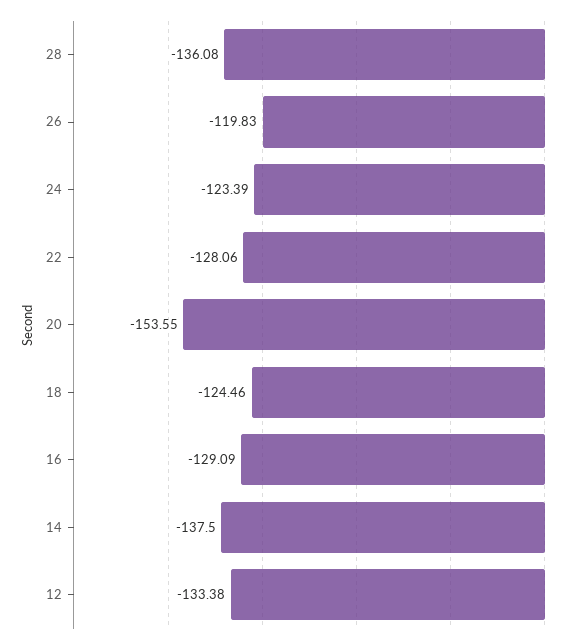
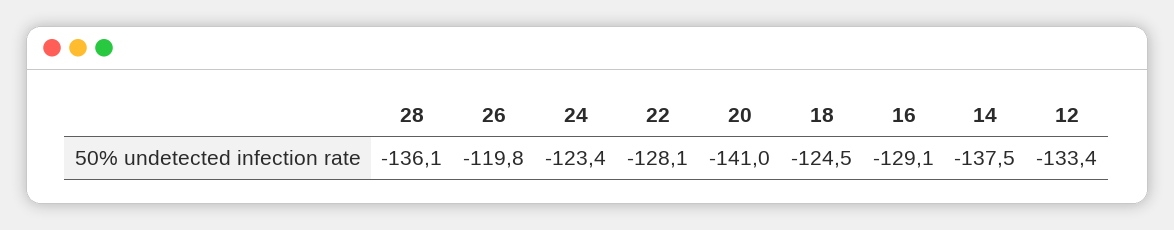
20: -153.55 -> -141

